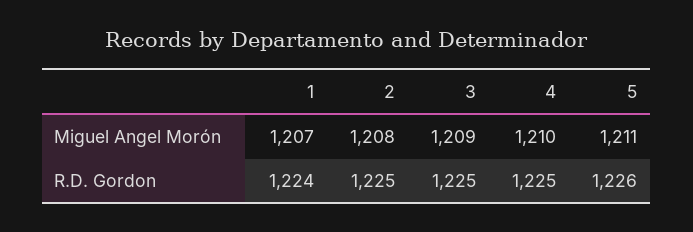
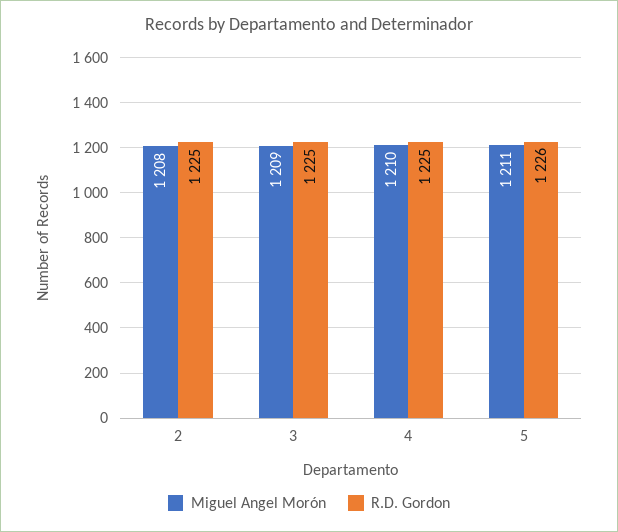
Miguel Angel Morón, 1: 1207 -> none
R.D. Gordon, 1: 1224 -> none

